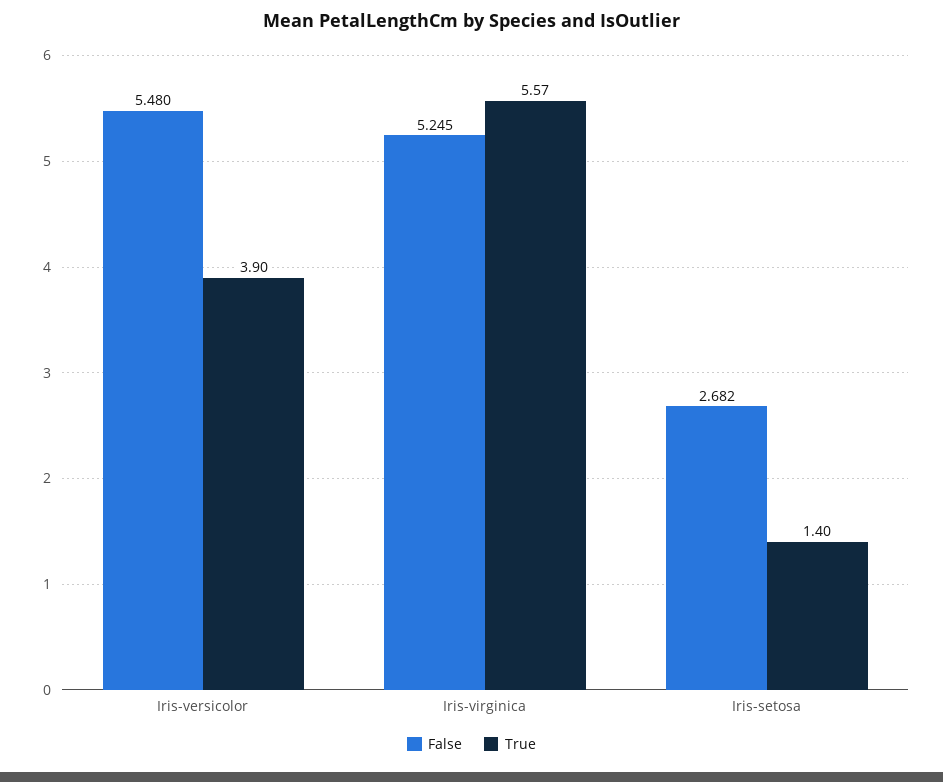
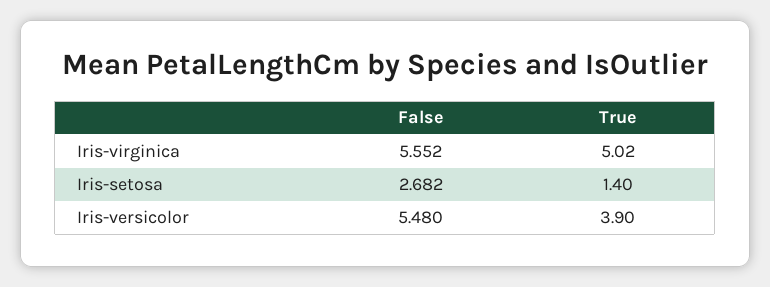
False, Iris-virginica: 5.245 -> 5.552
True, Iris-virginica: 5.57 -> 5.02

